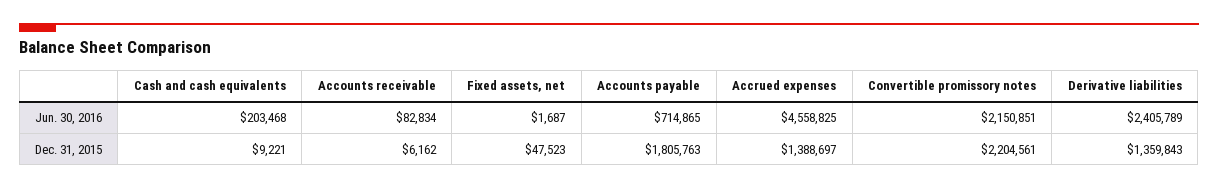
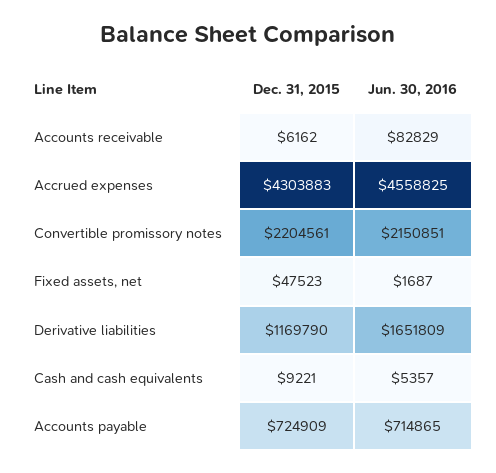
Cash and cash equivalents, Jun. 30, 2016: 203468 -> 5357
Accounts receivable, Jun. 30, 2016: 82834 -> 82829
Derivative liabilities, Jun. 30, 2016: 2405789 -> 1651809
Accounts payable, Dec. 31, 2015: 1805763 -> 724909
Accrued expenses, Dec. 31, 2015: 1388697 -> 4303883
Derivative liabilities, Dec. 31, 2015: 1359843 -> 1169790

